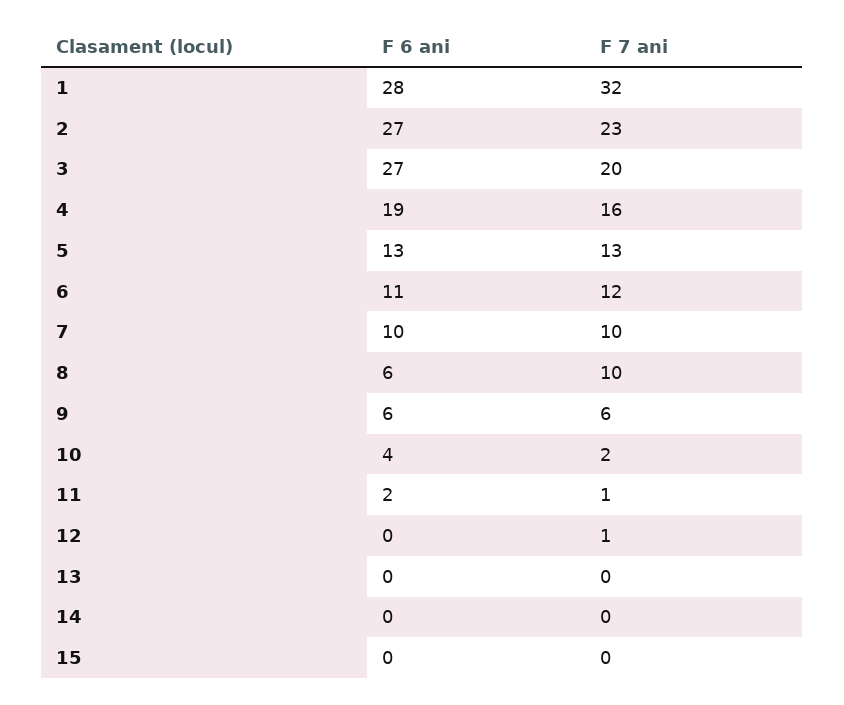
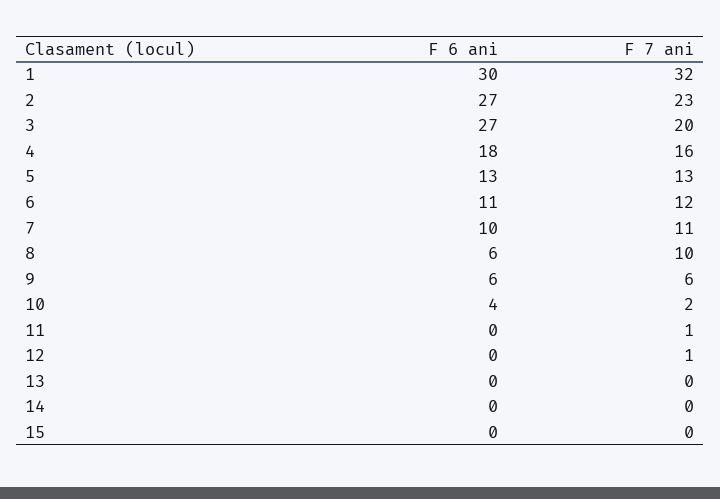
F 6 ani, 1: 28 -> 30
F 6 ani, 4: 19 -> 18
F 7 ani, 7: 10 -> 11
F 6 ani, 11: 2 -> 0

